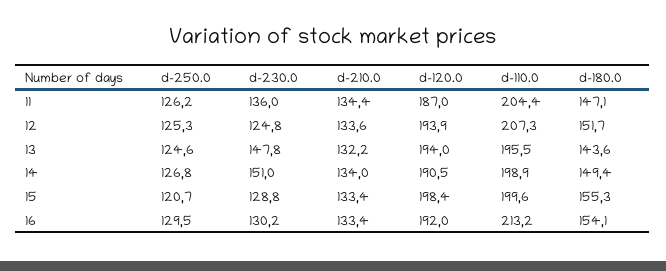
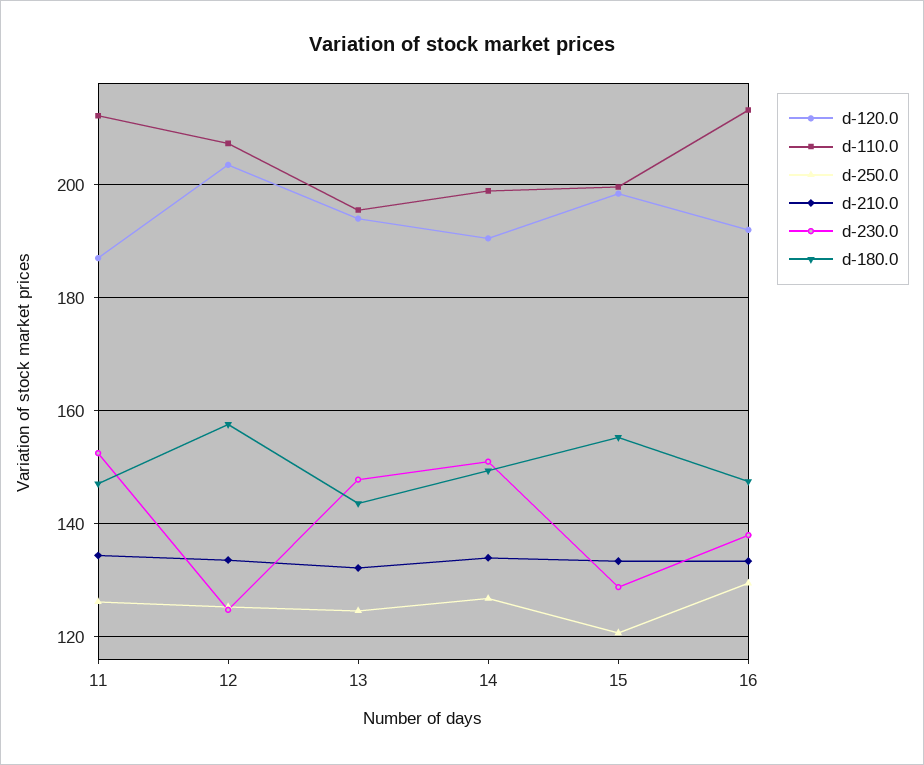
d-230.0, 11: 136 -> 152
d-110.0, 11: 204.4 -> 212
d-120.0, 12: 193.9 -> 204
d-180.0, 12: 151.7 -> 158
d-230.0, 16: 130.2 -> 138
d-180.0, 16: 154.1 -> 148

